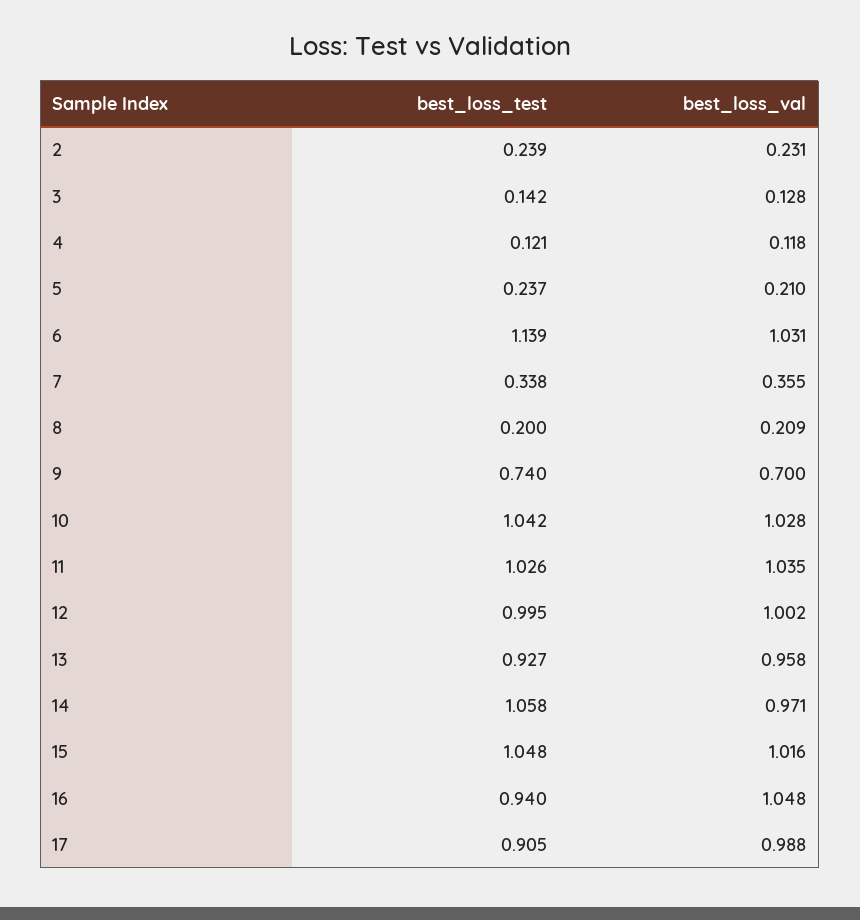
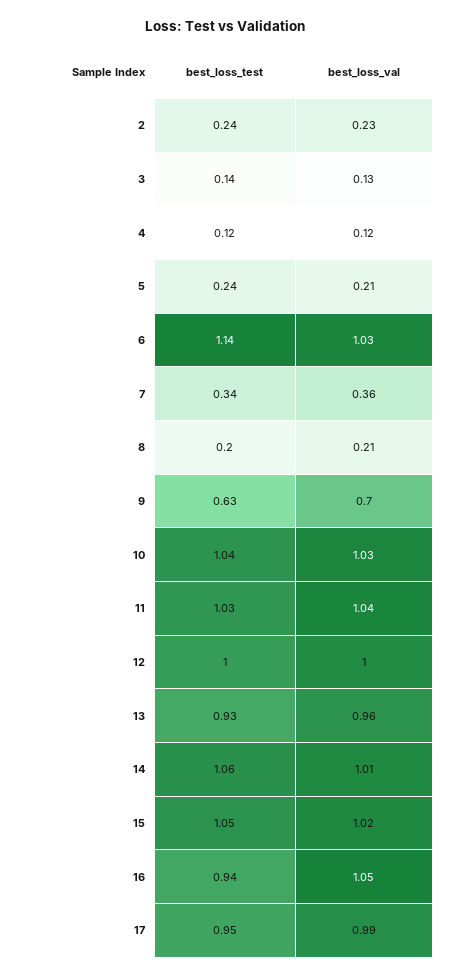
best_loss_test, 9: 0.74 -> 0.63
best_loss_val, 14: 0.971 -> 1.01
best_loss_test, 17: 0.905 -> 0.95

